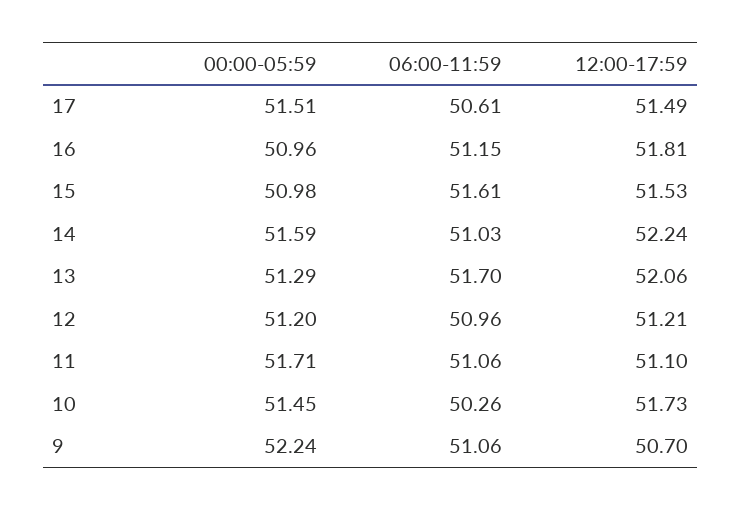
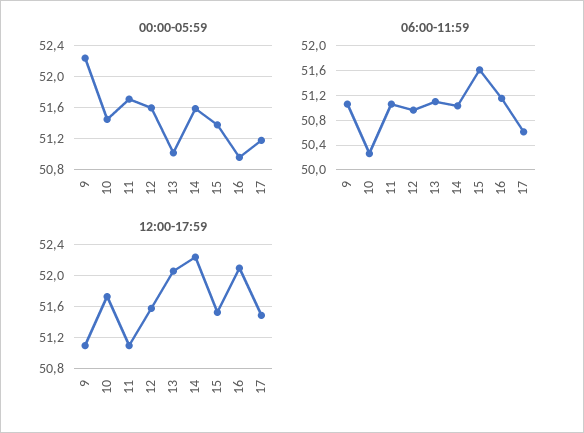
00:00-05:59, 17: 51.51 -> 51.2
12:00-17:59, 16: 51.81 -> 52.1
00:00-05:59, 15: 50.98 -> 51.4
00:00-05:59, 13: 51.29 -> 51
06:00-11:59, 13: 51.7 -> 51.1
00:00-05:59, 12: 51.2 -> 51.6
12:00-17:59, 12: 51.21 -> 51.6
12:00-17:59, 9: 50.7 -> 51.1

